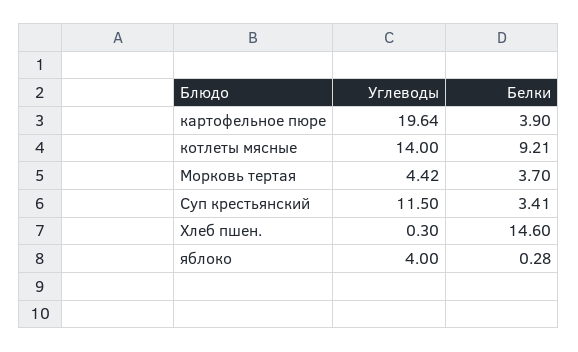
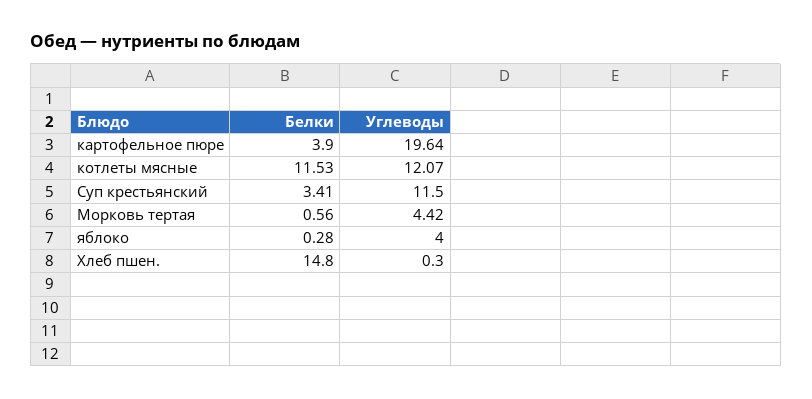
Углеводы, котлеты мясные: 14 -> 12.07
Белки, котлеты мясные: 9.21 -> 11.53
Белки, Морковь тертая: 3.7 -> 0.56
Белки, Хлеб пшен.: 14.6 -> 14.8

